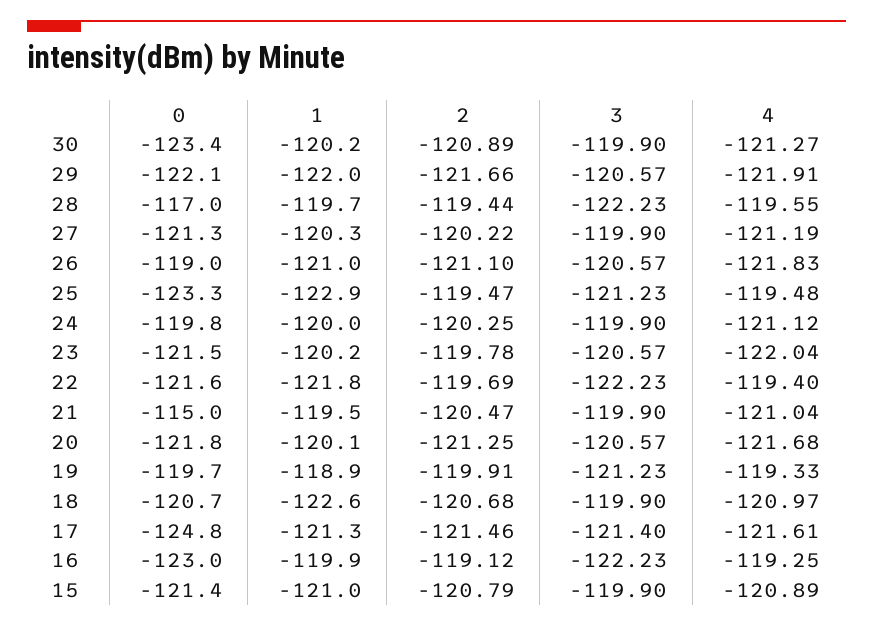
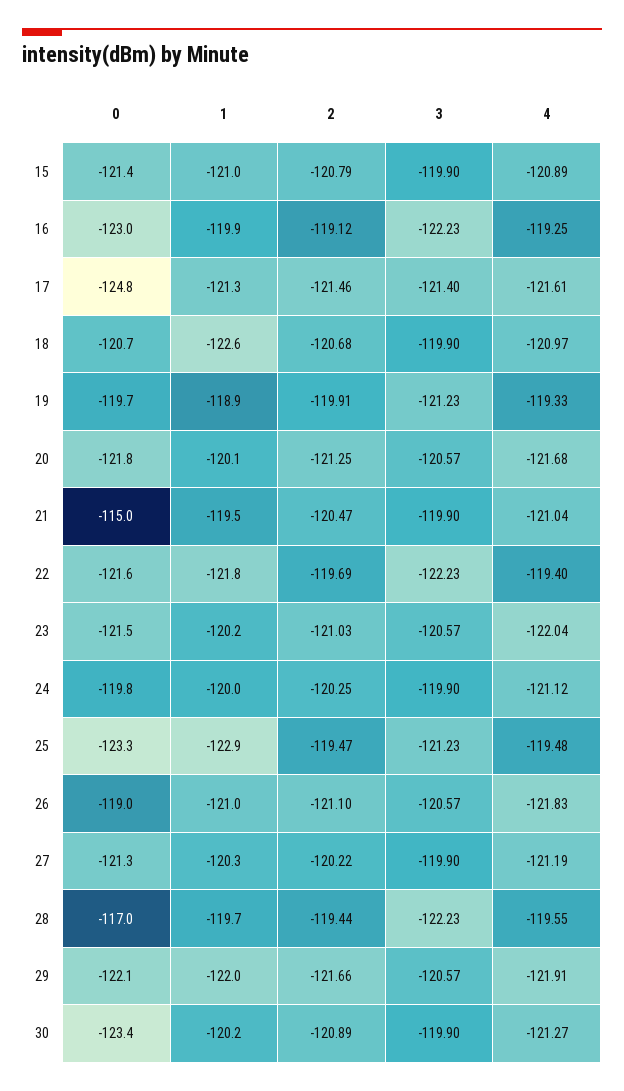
2, 23: -119.78 -> -121.03

